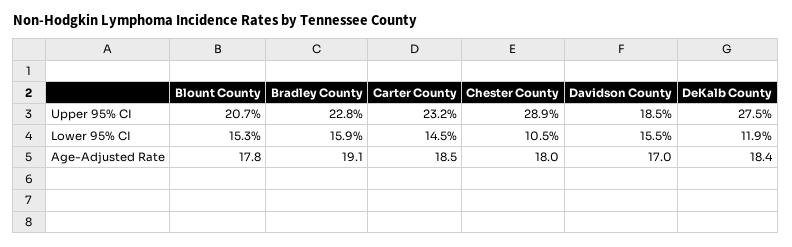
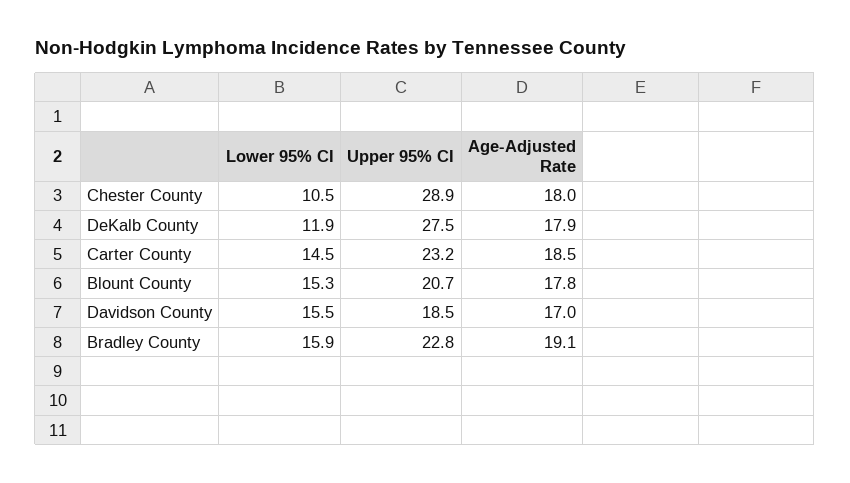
DeKalb County, Age-Adjusted Rate: 18.4 -> 17.9

